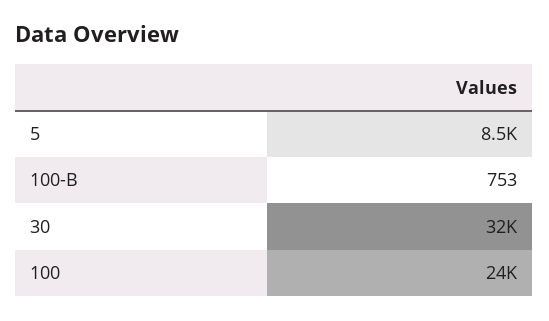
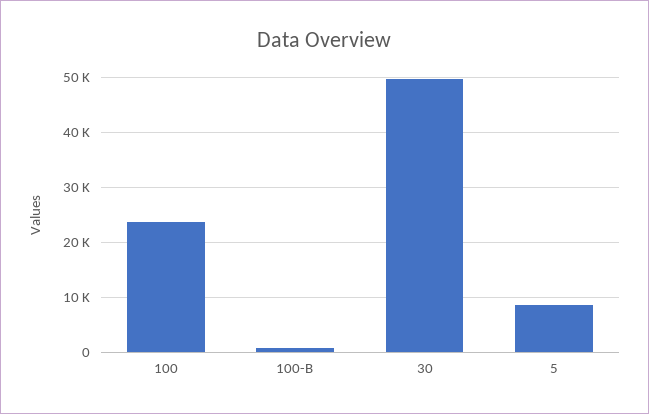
30: 32000 -> 50000

